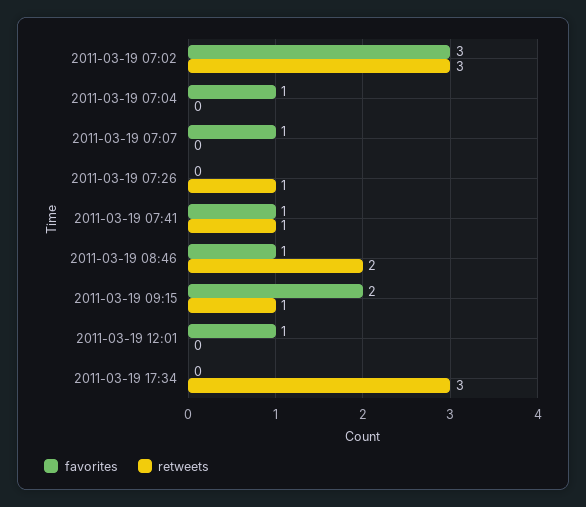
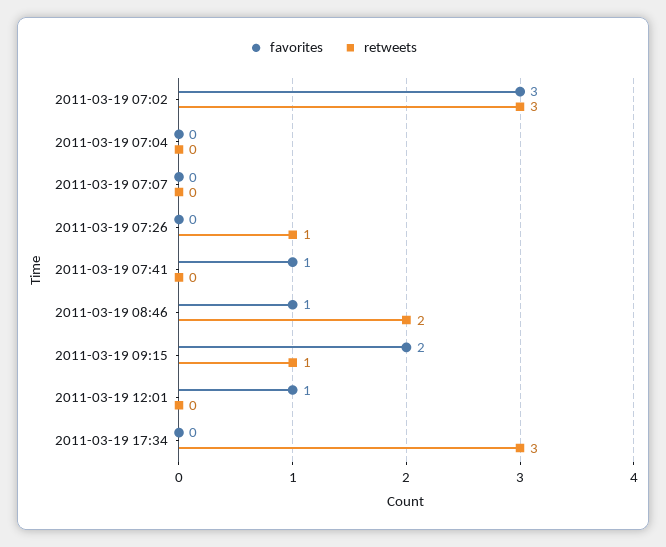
favorites, 2011-03-19 07:04: 1 -> 0
favorites, 2011-03-19 07:07: 1 -> 0
retweets, 2011-03-19 07:41: 1 -> 0

